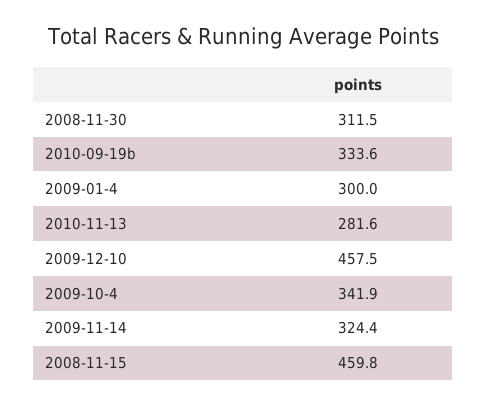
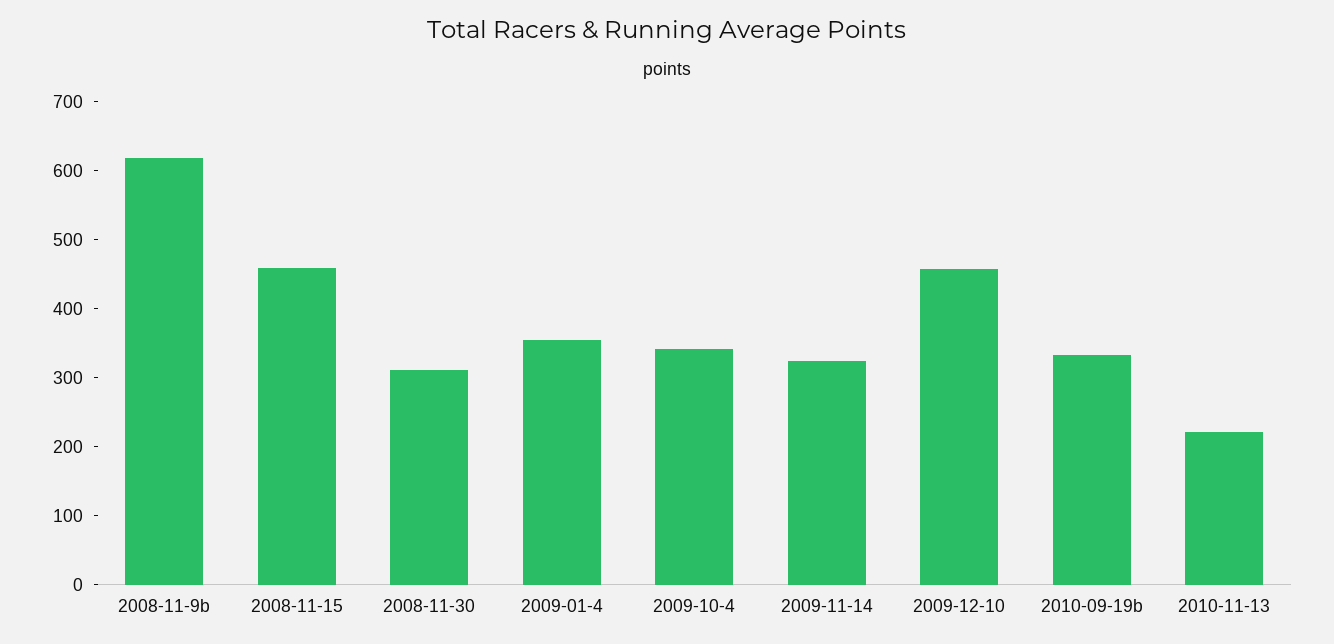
2009-01-4: 300 -> 360
2010-11-13: 281.6 -> 220
2008-11-9b: none -> 620

